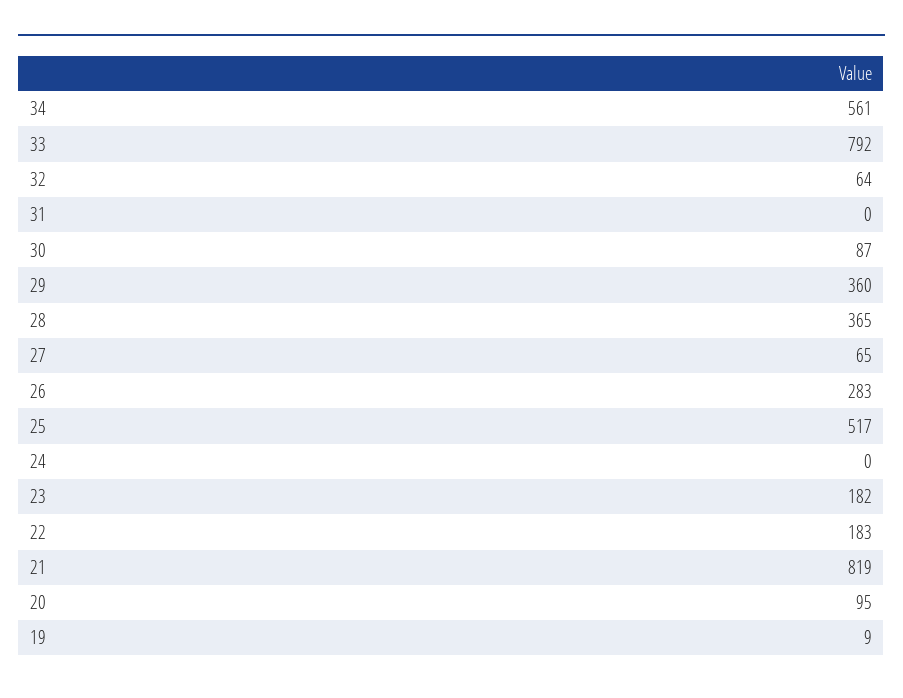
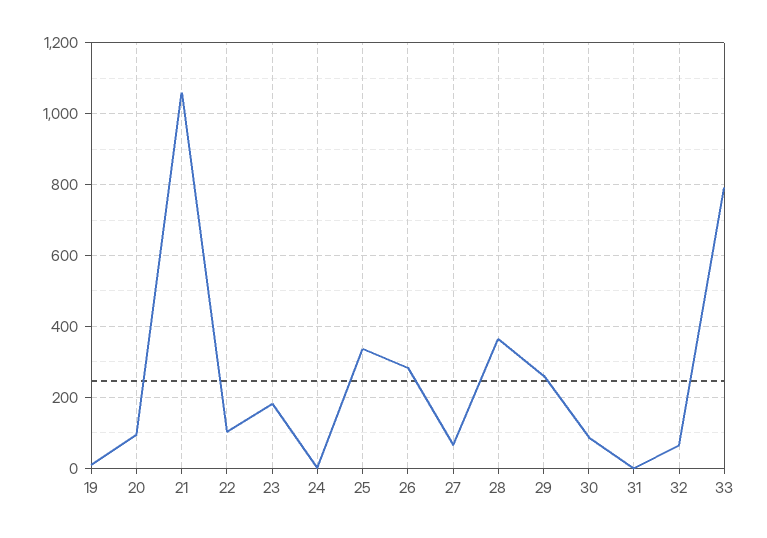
34: 561 -> none
29: 360 -> 260
25: 517 -> 340
22: 183 -> 100
21: 819 -> 1060

